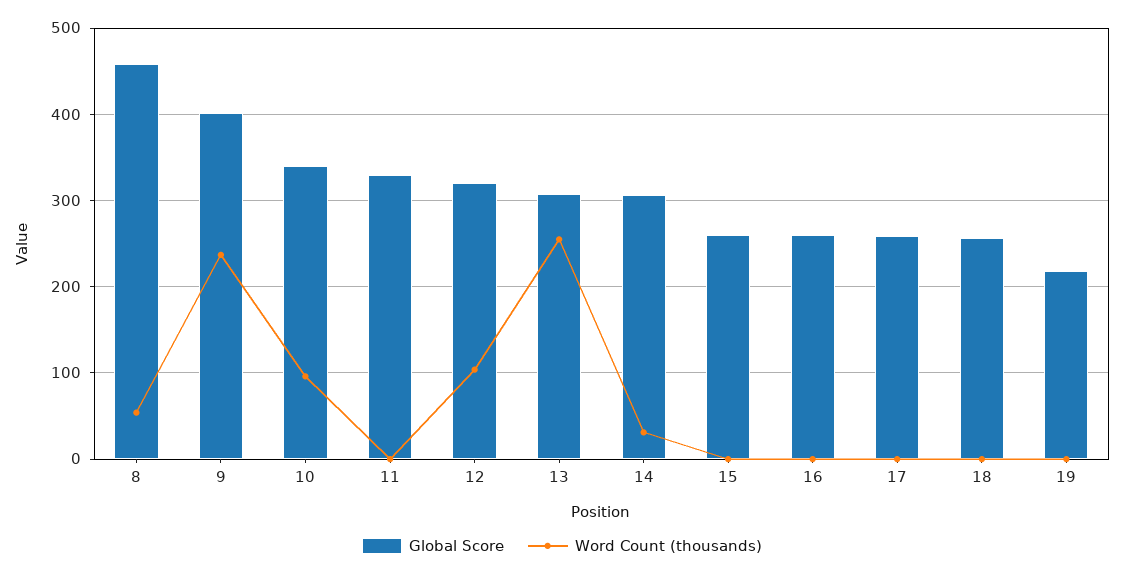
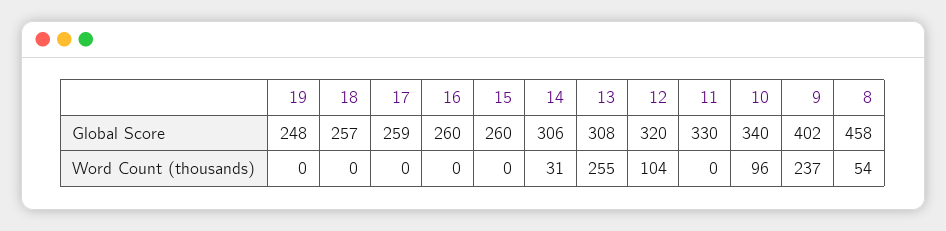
Global Score, 19: 220 -> 248

